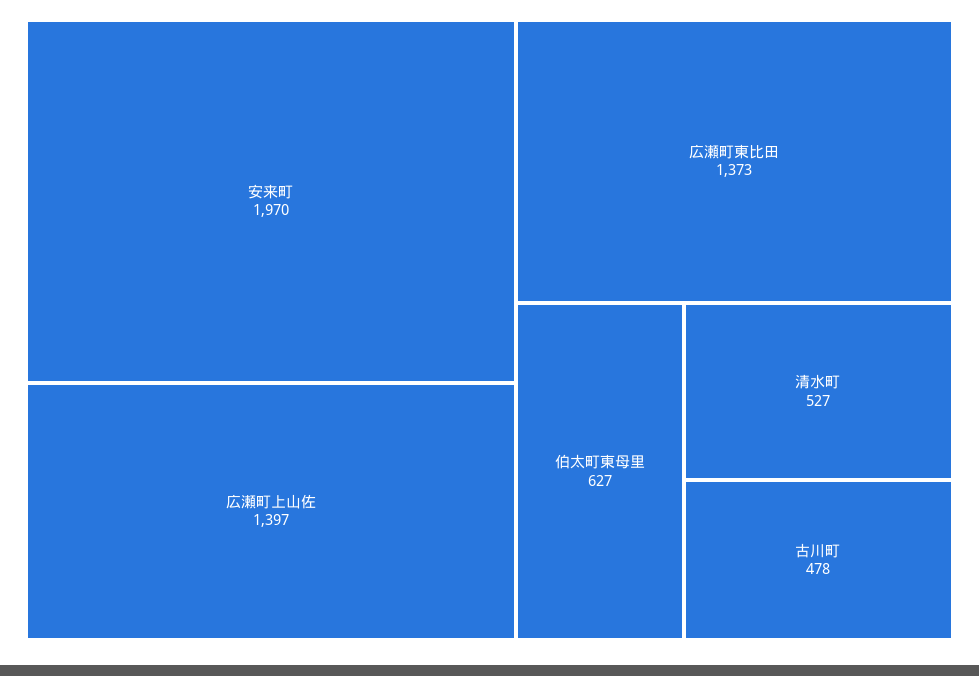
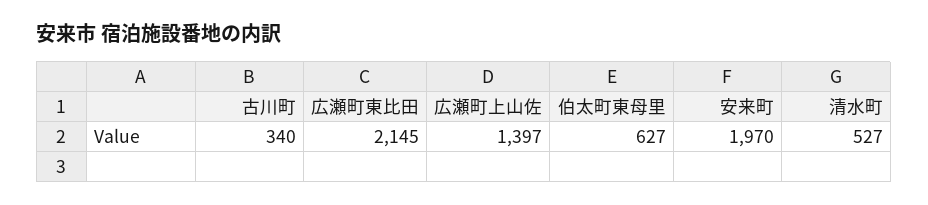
広瀬町東比田: 1373 -> 2145
古川町: 478 -> 340

